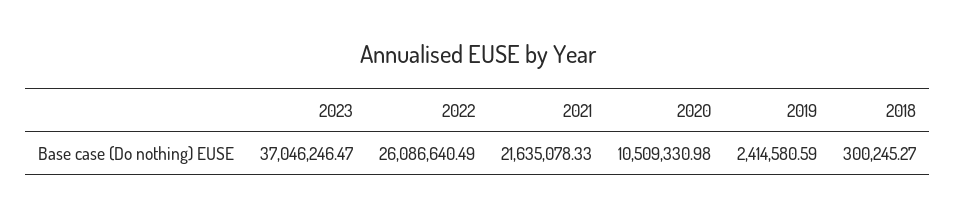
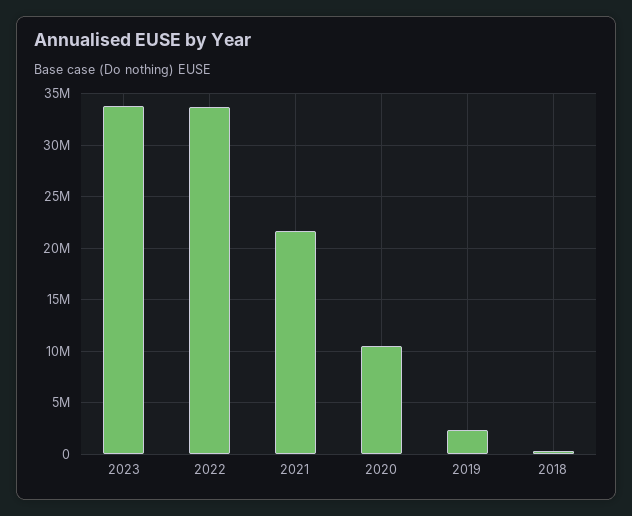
2023: 37046246.47 -> 34000000
2022: 26086640.49 -> 34000000

